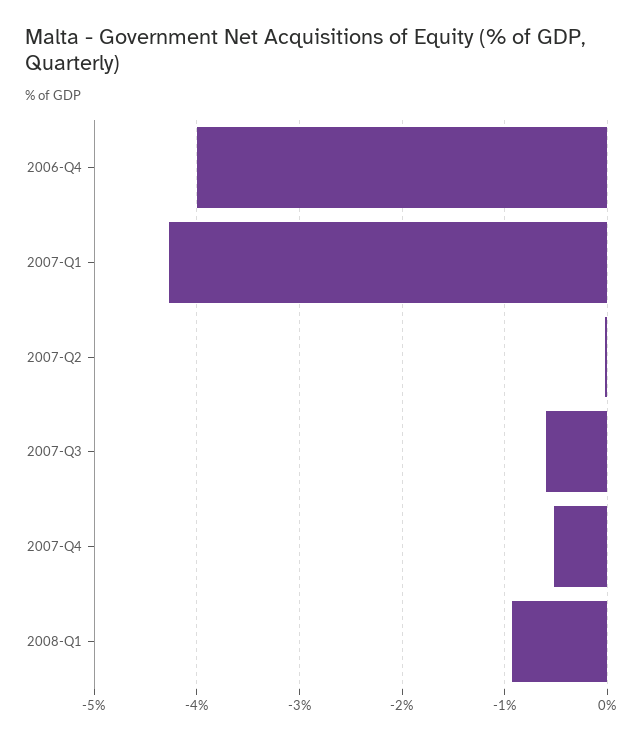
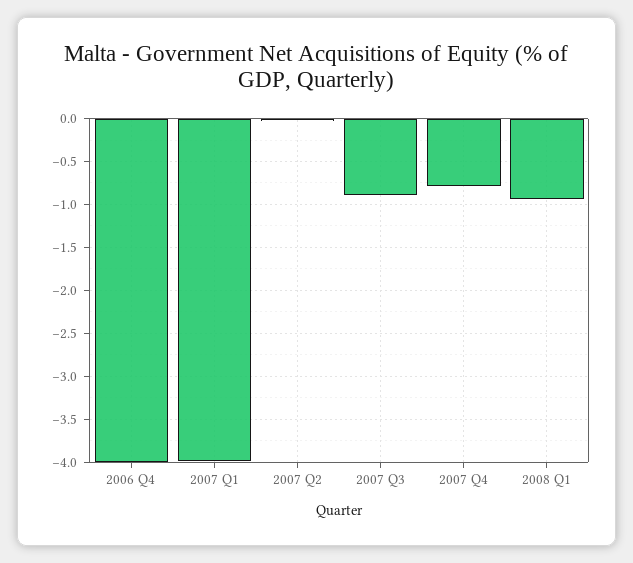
2007-Q1: -4.3 -> -4
2007-Q3: -0.6 -> -0.9
2007-Q4: -0.5 -> -0.8

